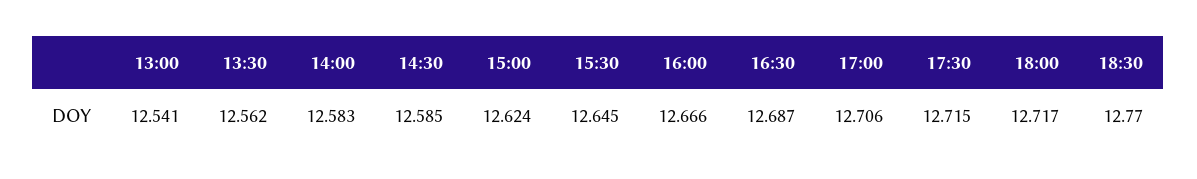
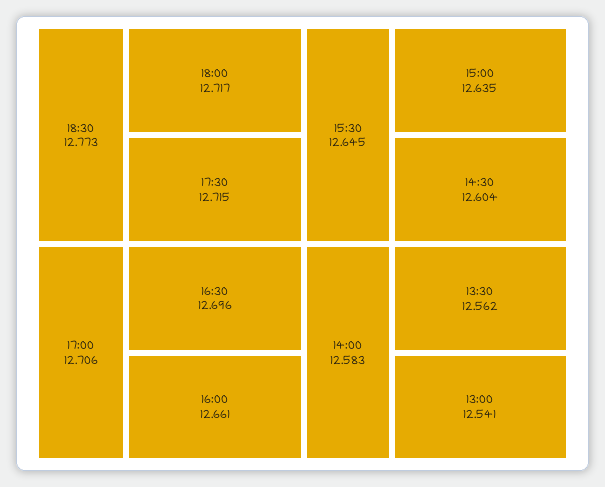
14:30: 12.585 -> 12.604
15:00: 12.624 -> 12.635
16:00: 12.666 -> 12.661
16:30: 12.687 -> 12.696
18:30: 12.77 -> 12.773

